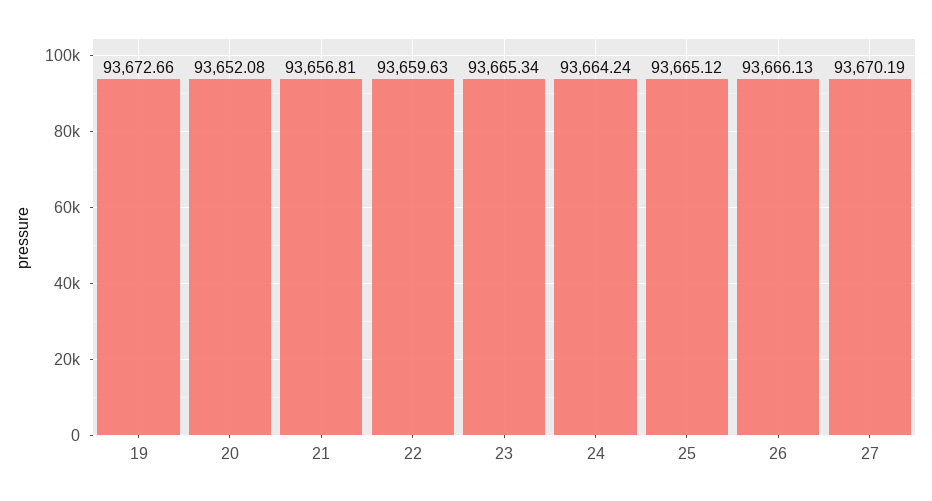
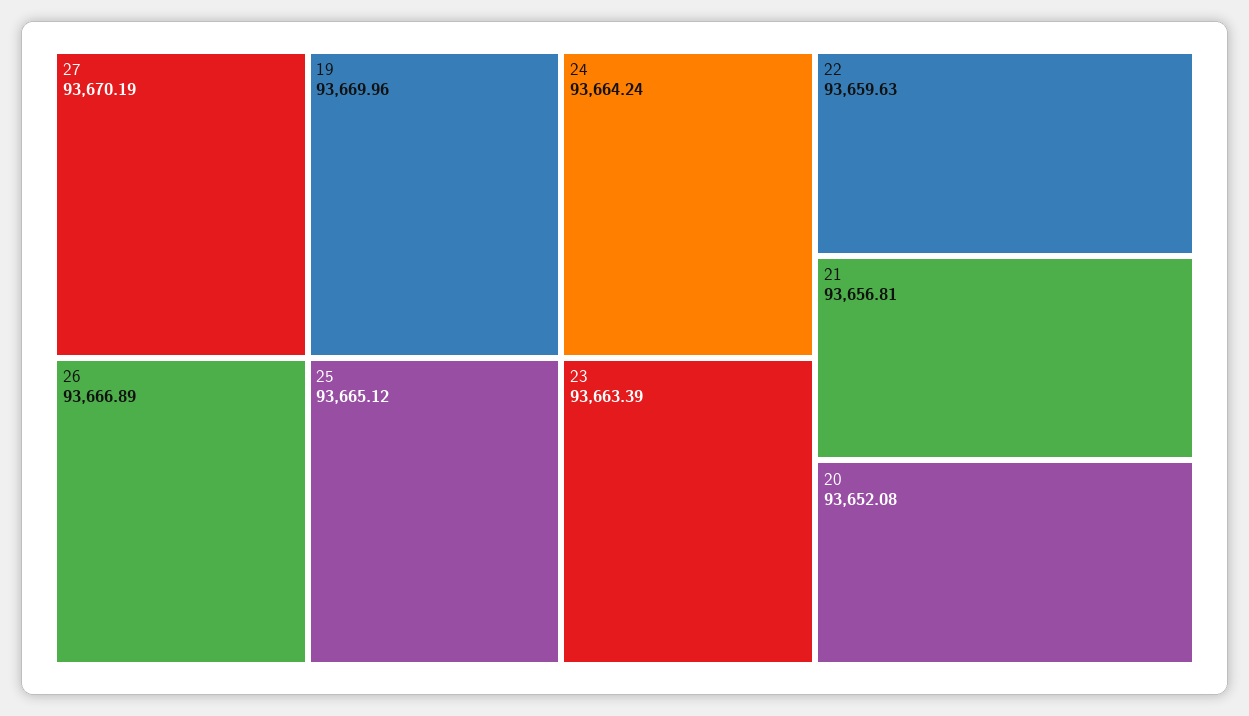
19: 93672.66 -> 93669.96
23: 93665.34 -> 93663.39
26: 93666.13 -> 93666.89

